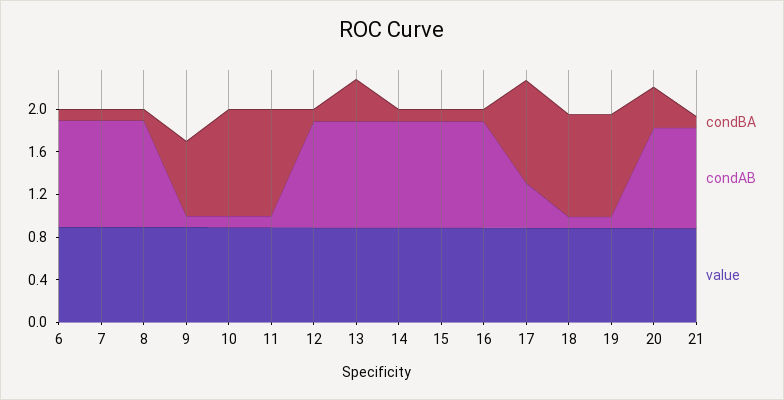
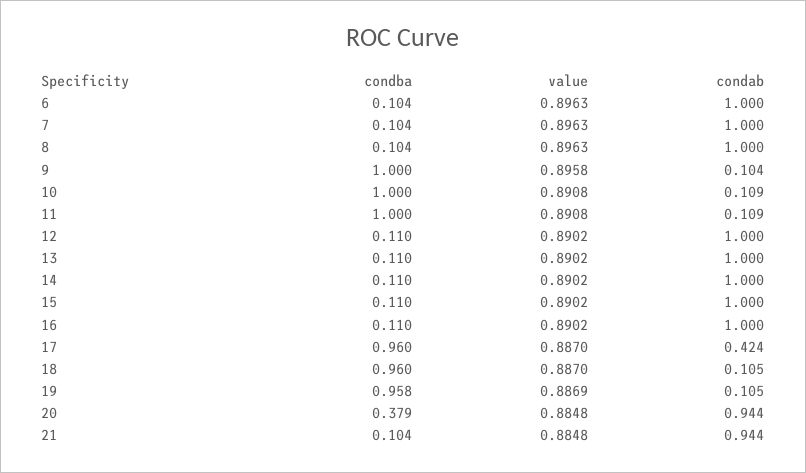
condBA, 9: 0.7 -> 1
condBA, 13: 0.4 -> 0.11

